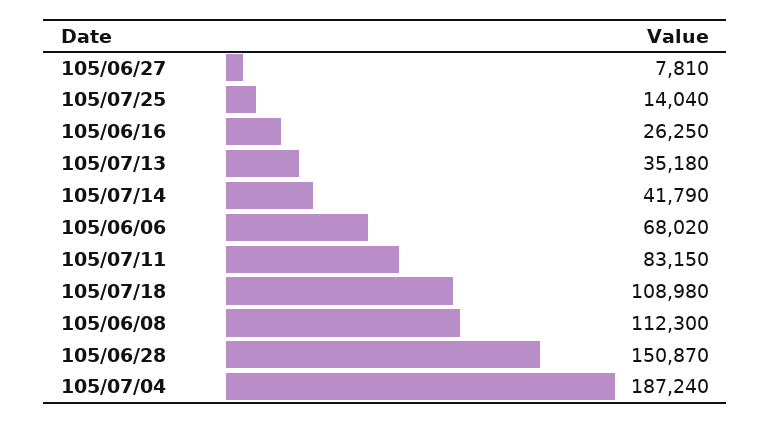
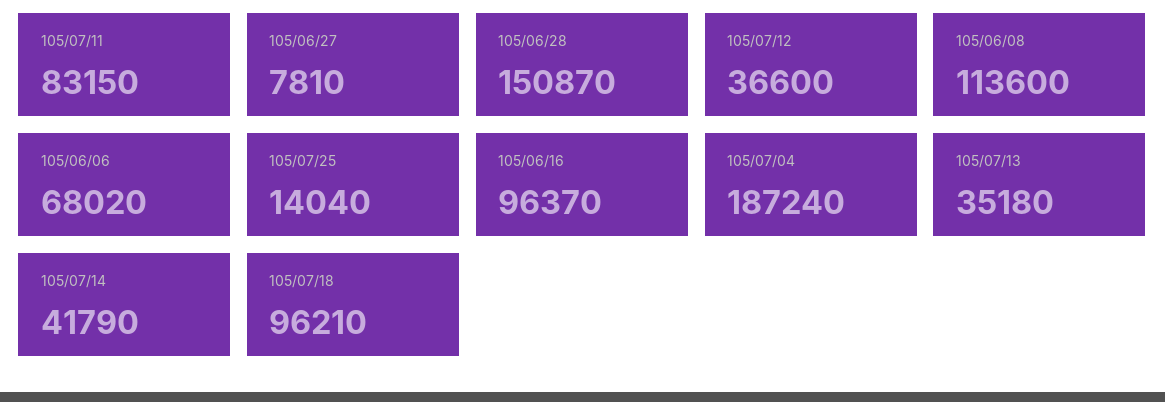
105/06/16: 26250 -> 96370
105/07/18: 108980 -> 96210
105/06/08: 112300 -> 113600
105/07/12: none -> 36600

